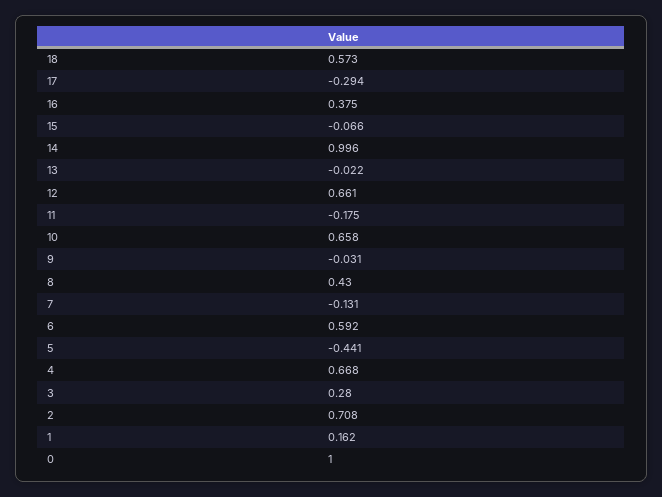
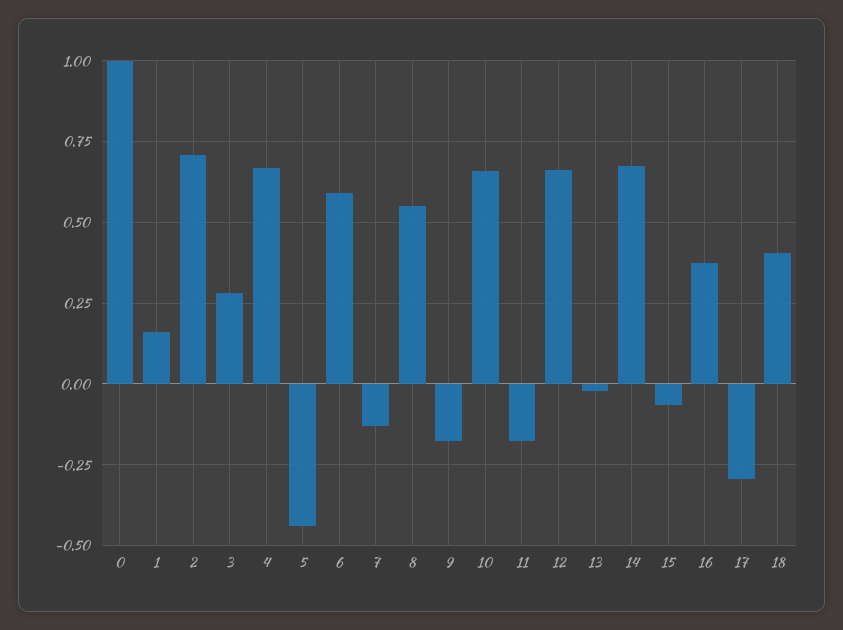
18: 0.573 -> 0.4
14: 0.996 -> 0.675
9: -0.031 -> -0.175
8: 0.43 -> 0.55

